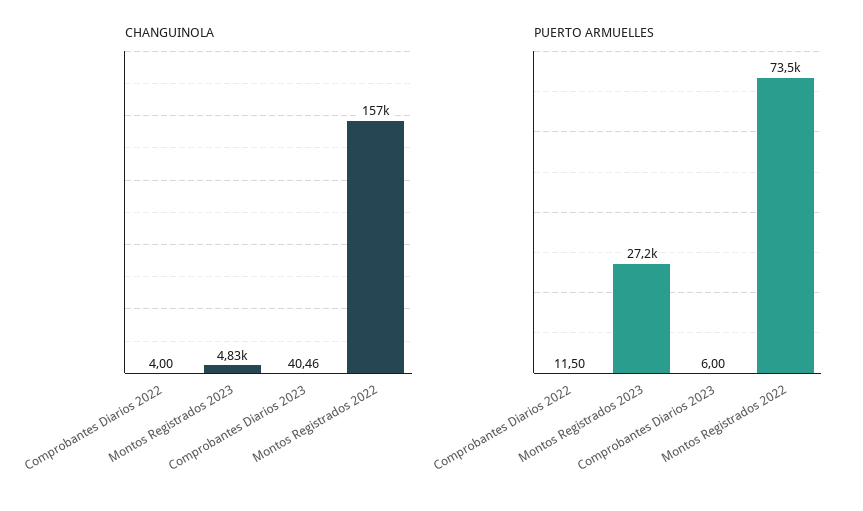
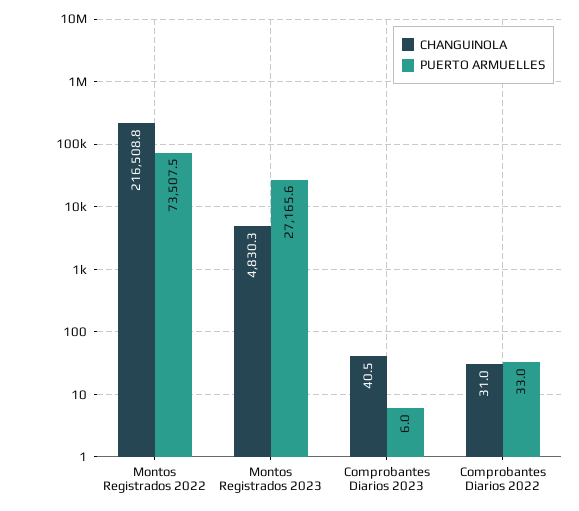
CHANGUINOLA, Comprobantes Diarios 2022: 4 -> 31
CHANGUINOLA, Montos Registrados 2022: 157000 -> 216508.8
PUERTO ARMUELLES, Comprobantes Diarios 2022: 11.5 -> 33

